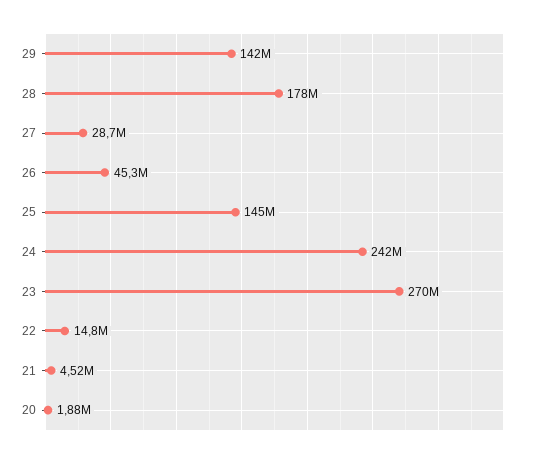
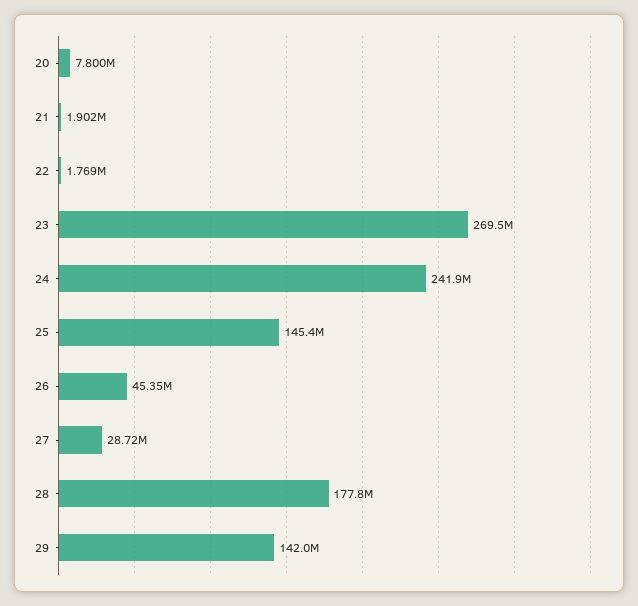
22: 14800000 -> 1769000
21: 4520000 -> 1902000
20: 1880000 -> 7800000

